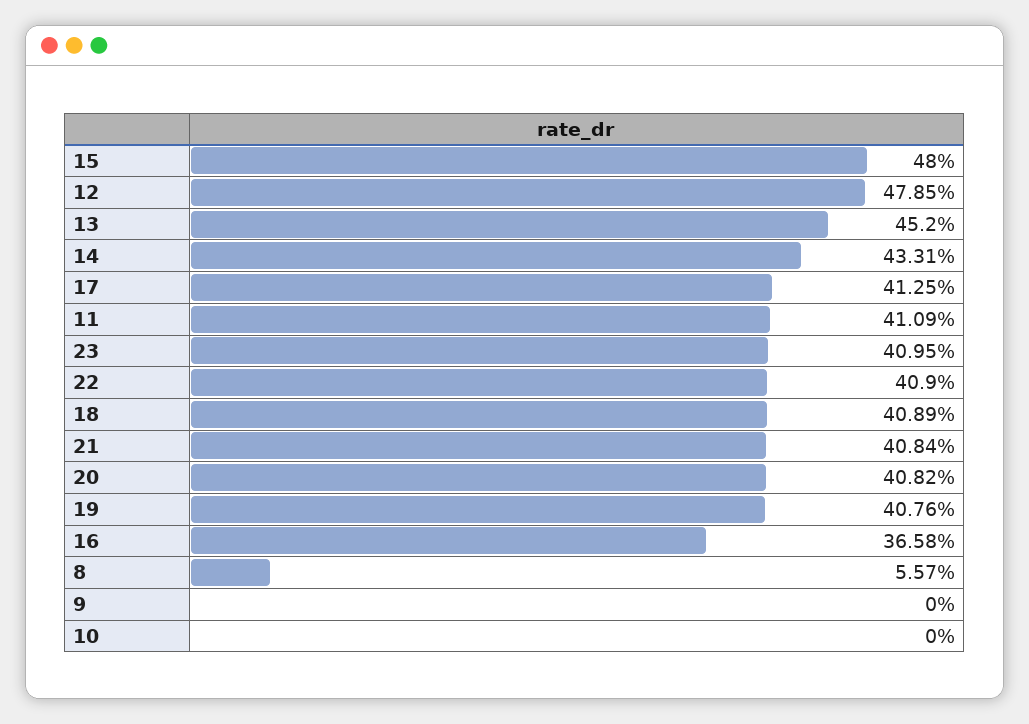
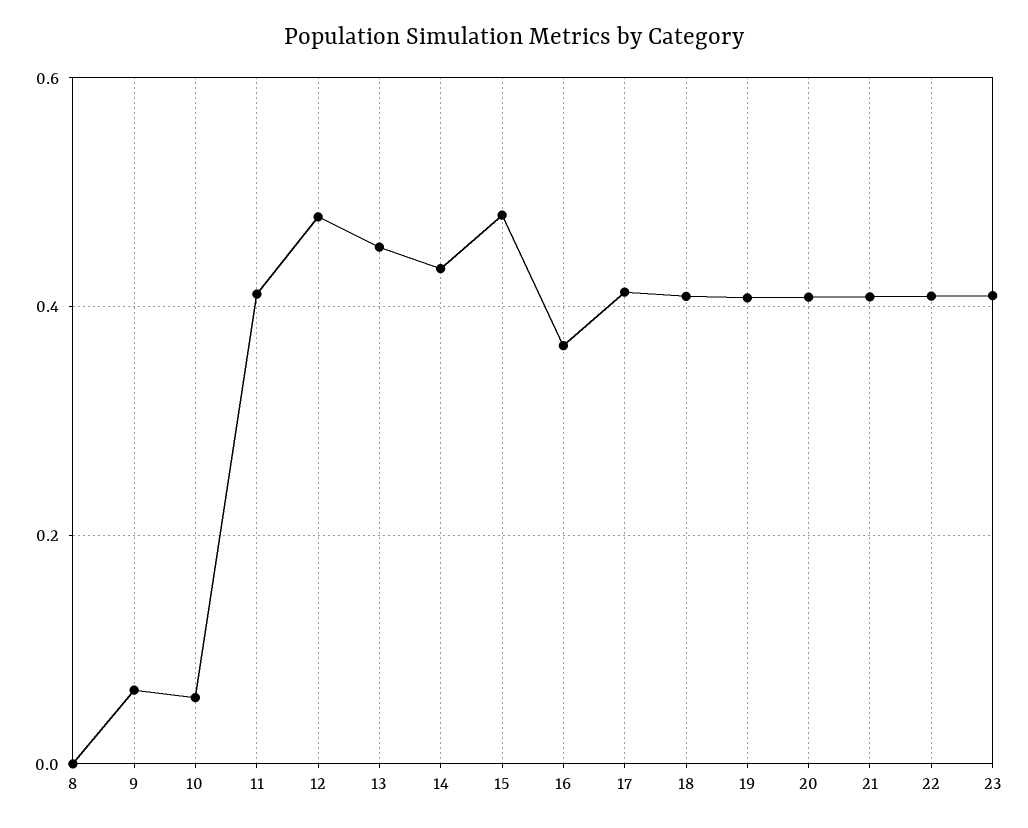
8: 0.0557 -> 0
9: 0 -> 0.06
10: 0 -> 0.06

